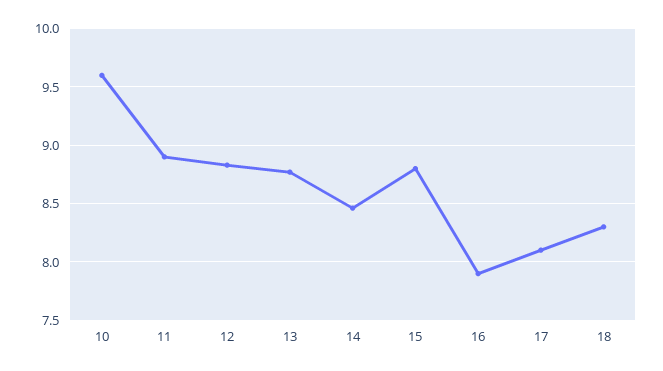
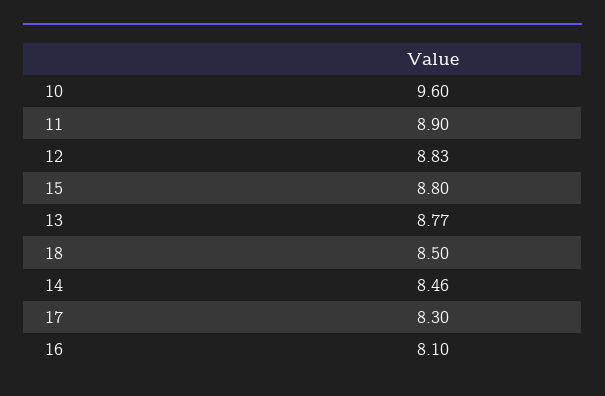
16: 7.9 -> 8.1
17: 8.1 -> 8.3
18: 8.3 -> 8.5

